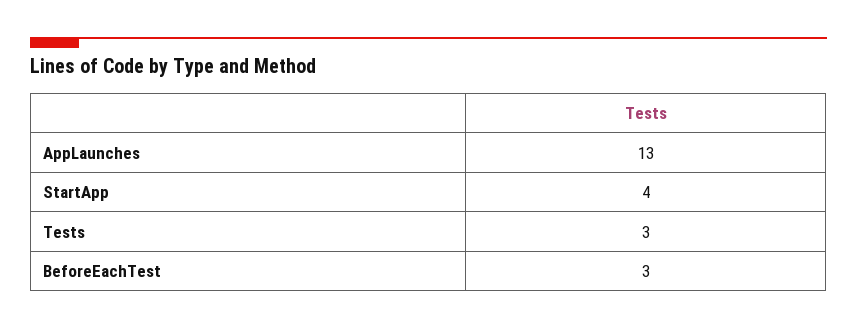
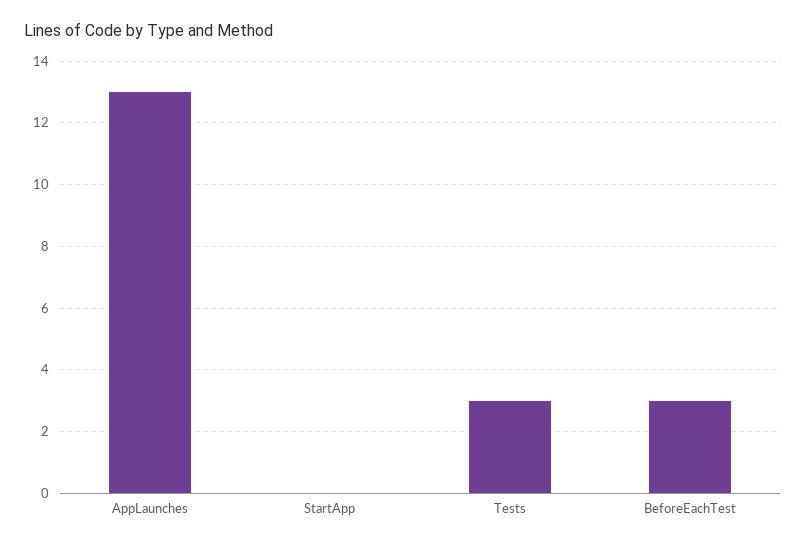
StartApp: 4 -> 0

